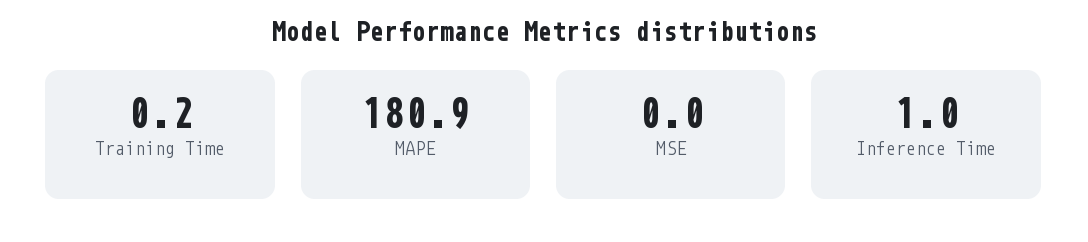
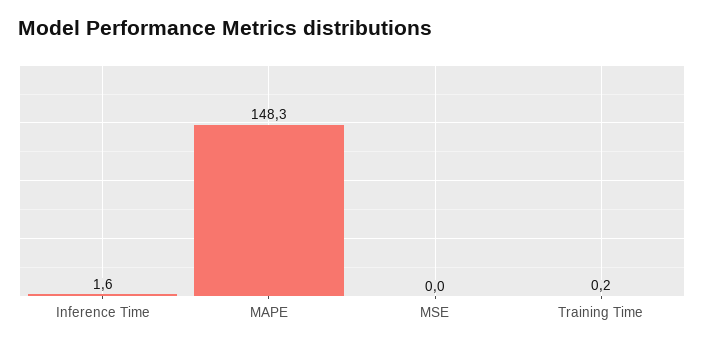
MAPE: 180.9 -> 148.3
Inference Time: 1 -> 1.6

